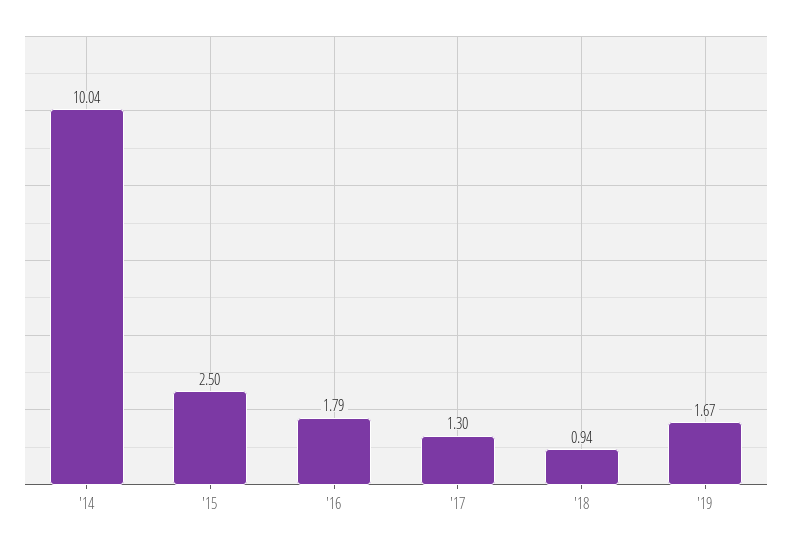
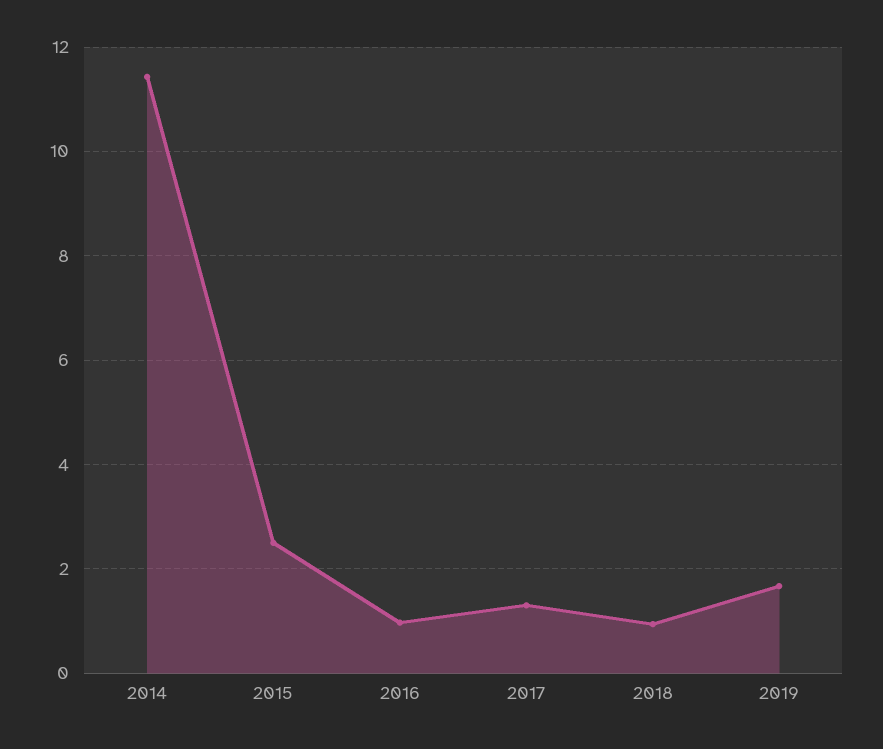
'14: 10.04 -> 11.4
'16: 1.79 -> 1

